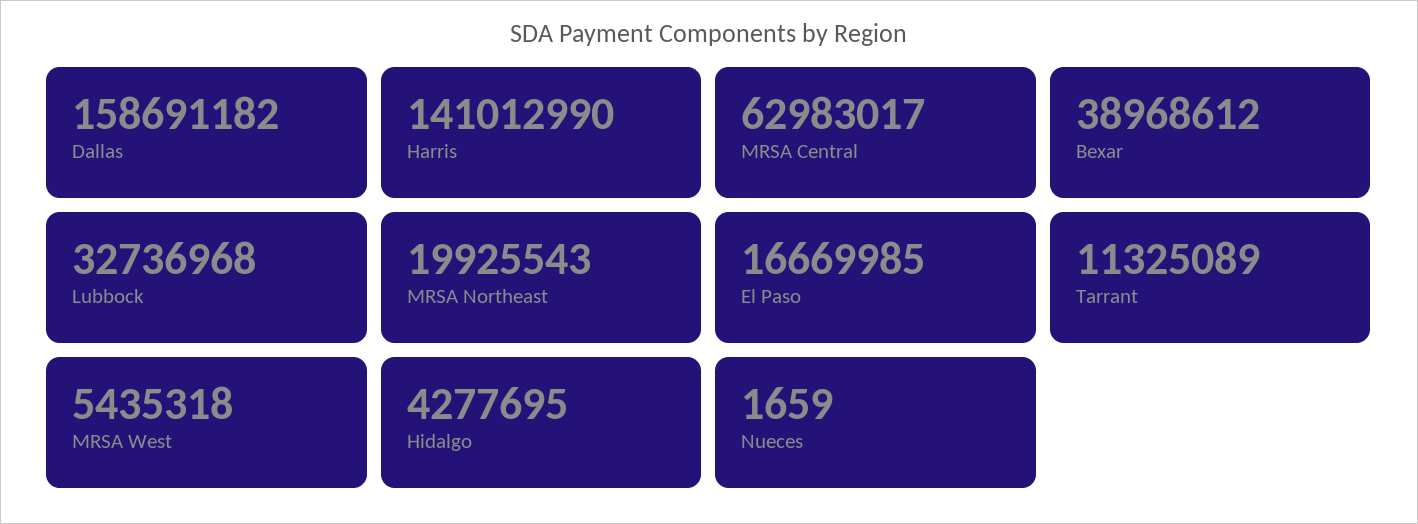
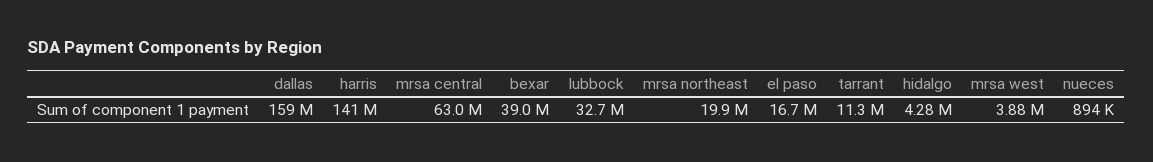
MRSA West: 5435318 -> 3880000
Nueces: 1659 -> 894000

